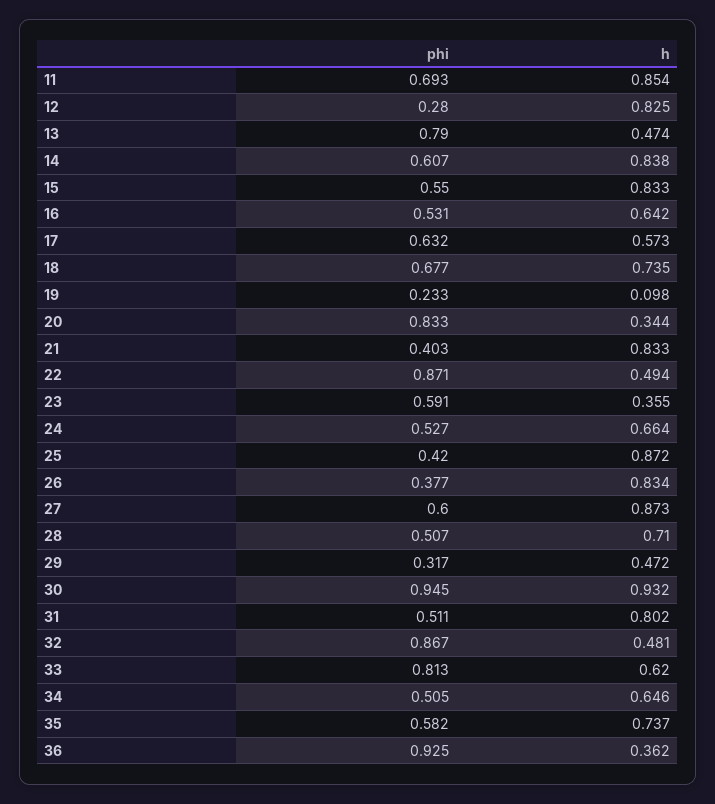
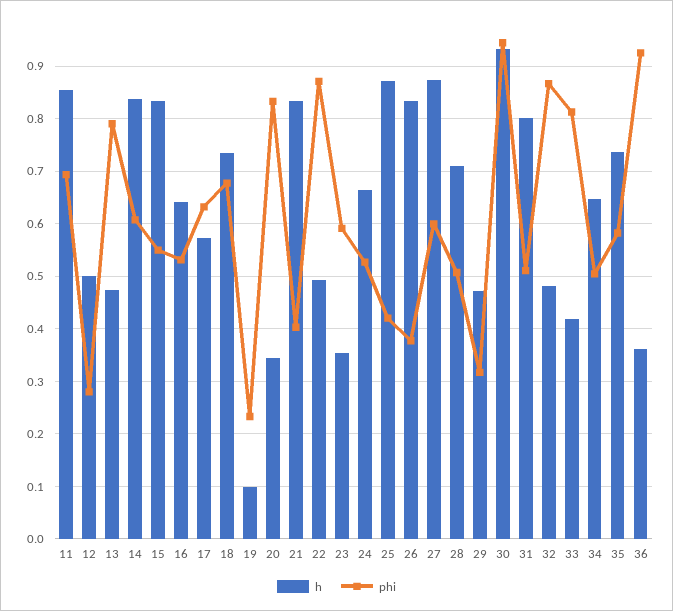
h, 12: 0.825 -> 0.5
h, 33: 0.62 -> 0.42

